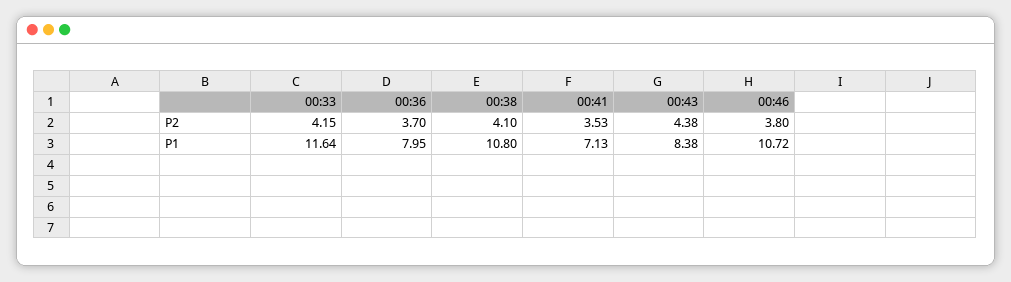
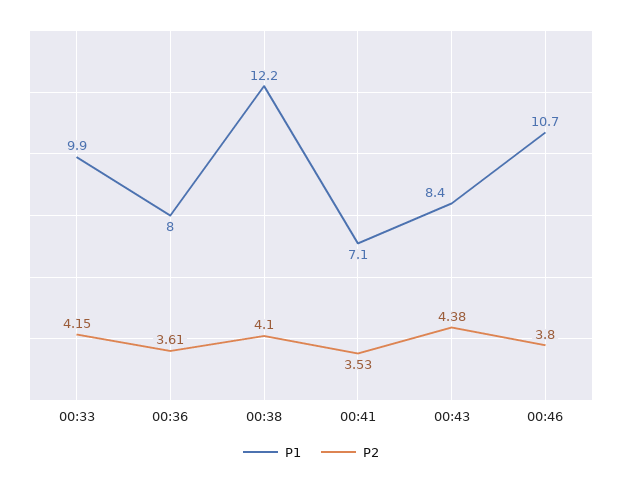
P2, 00:36: 3.7 -> 3.61
P1, 00:33: 11.64 -> 9.9
P1, 00:38: 10.8 -> 12.2

